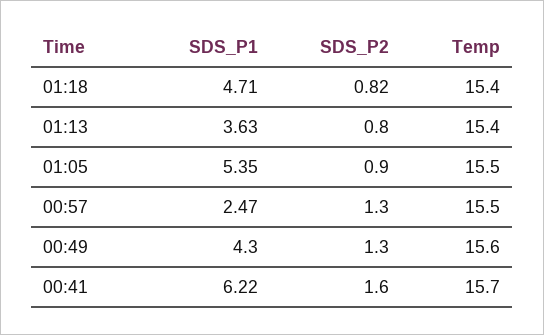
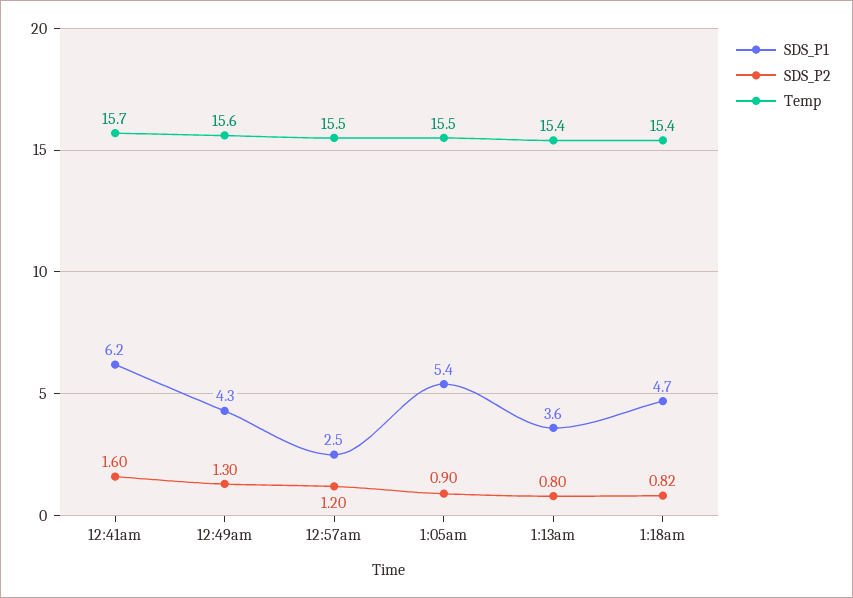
SDS_P2, 00:57: 1.3 -> 1.2

